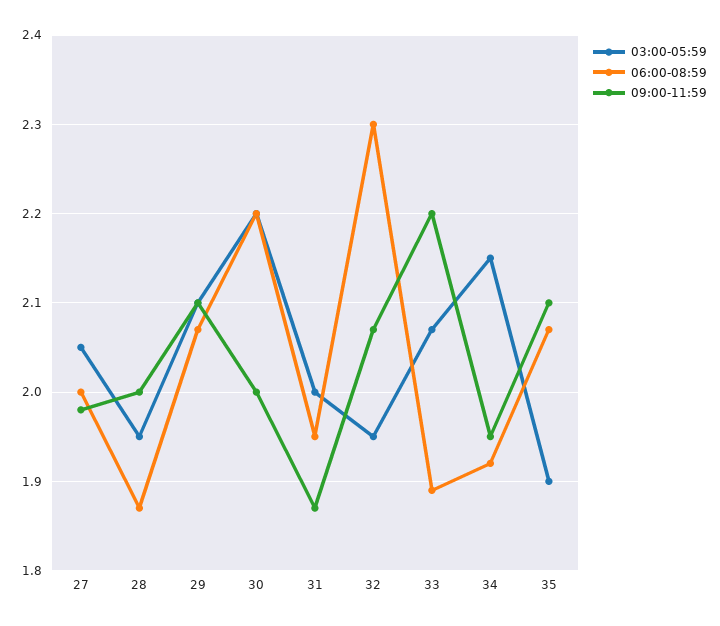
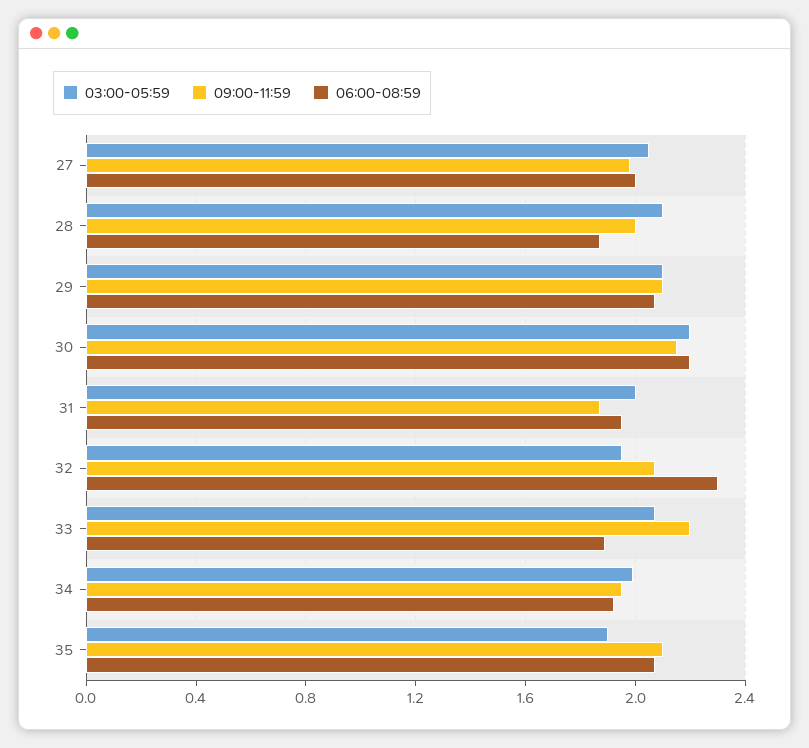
03:00-05:59, 28: 1.95 -> 2.1
09:00-11:59, 30: 2 -> 2.15
03:00-05:59, 34: 2.15 -> 2

